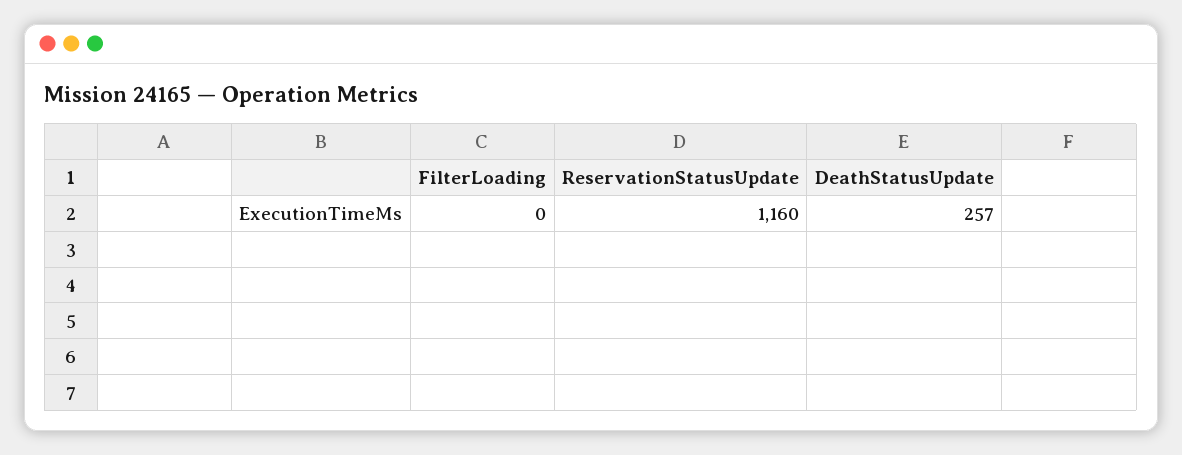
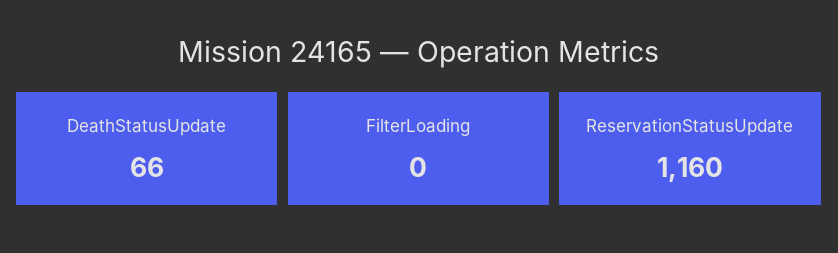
DeathStatusUpdate: 257 -> 66

